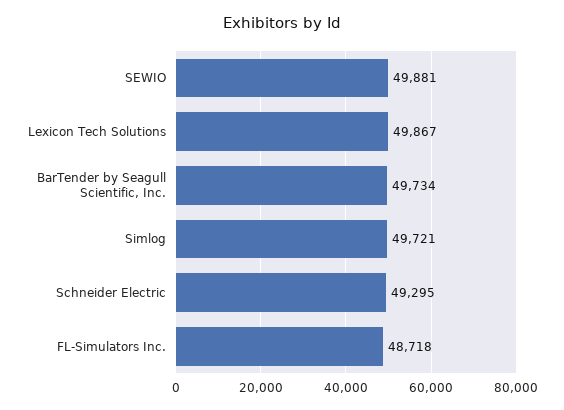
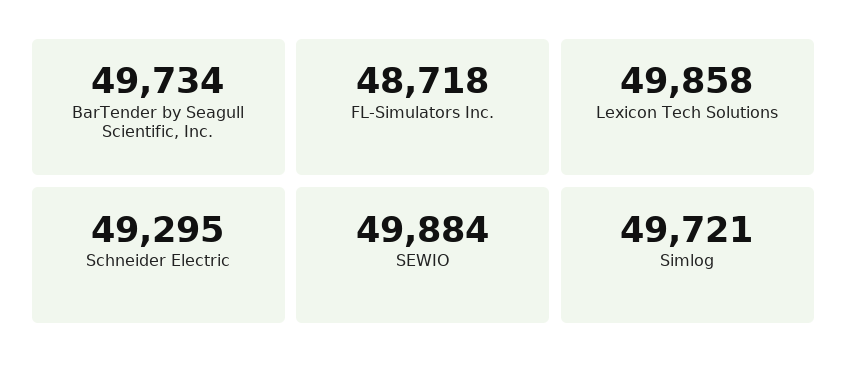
SEWIO: 49881 -> 49884
Lexicon Tech Solutions: 49867 -> 49858

